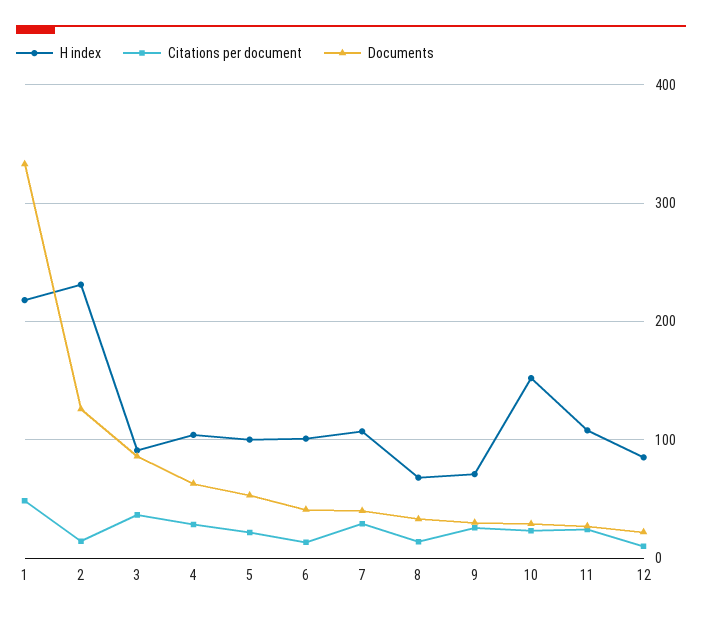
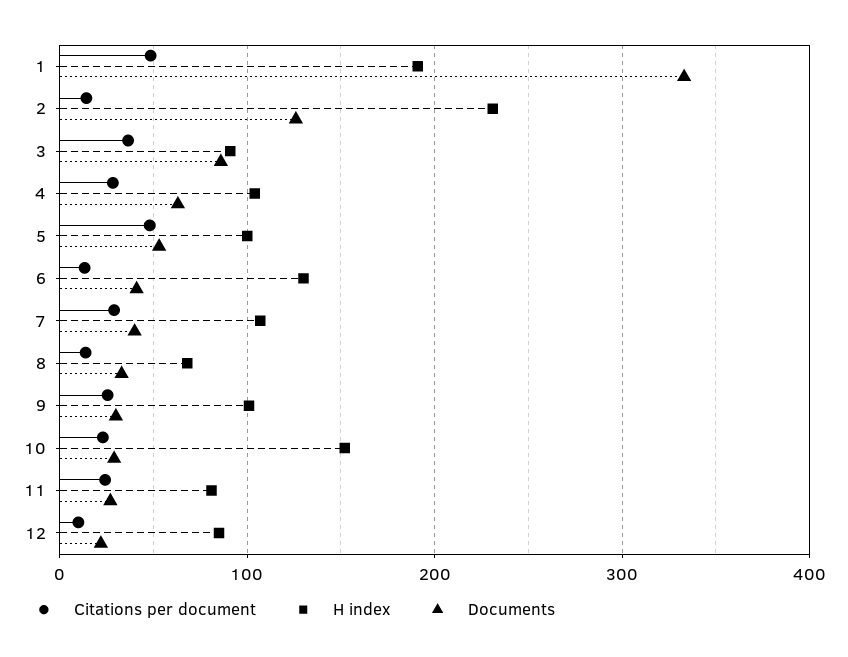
H index, 1: 220 -> 190
Citations per document, 5: 20 -> 50
H index, 6: 100 -> 130
H index, 9: 70 -> 100
H index, 11: 110 -> 80

